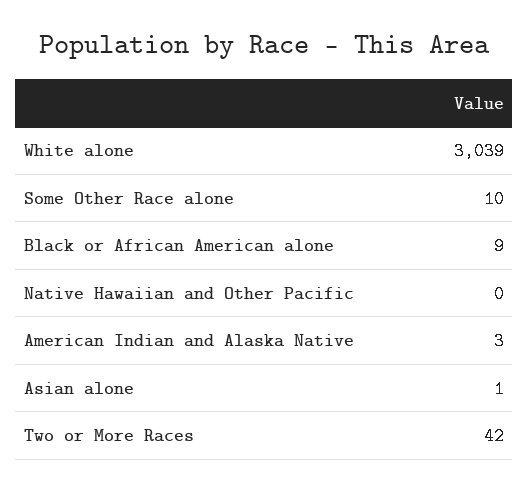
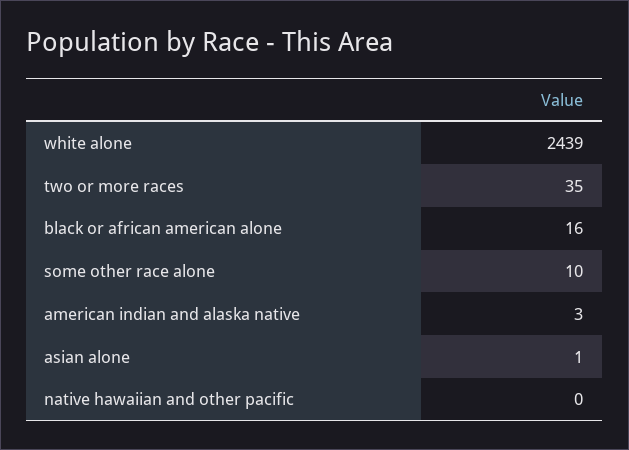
White alone: 3039 -> 2439
Black or African American alone: 9 -> 16
Two or More Races: 42 -> 35

